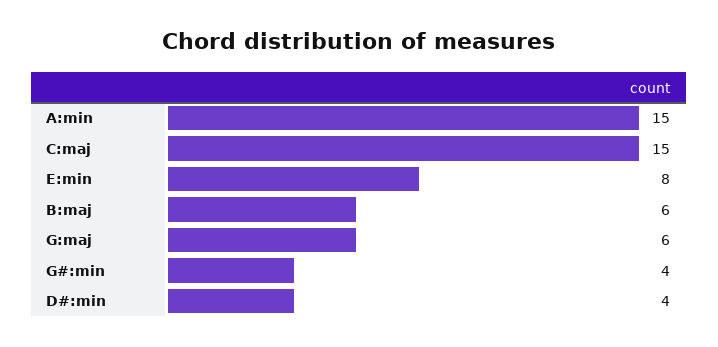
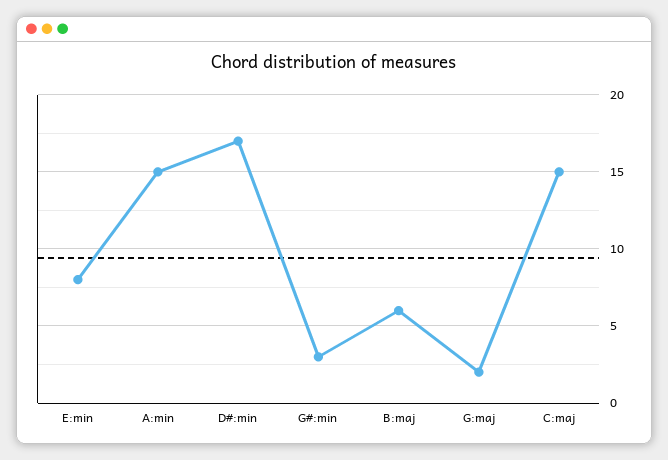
G:maj: 6 -> 2
G#:min: 4 -> 3
D#:min: 4 -> 17

